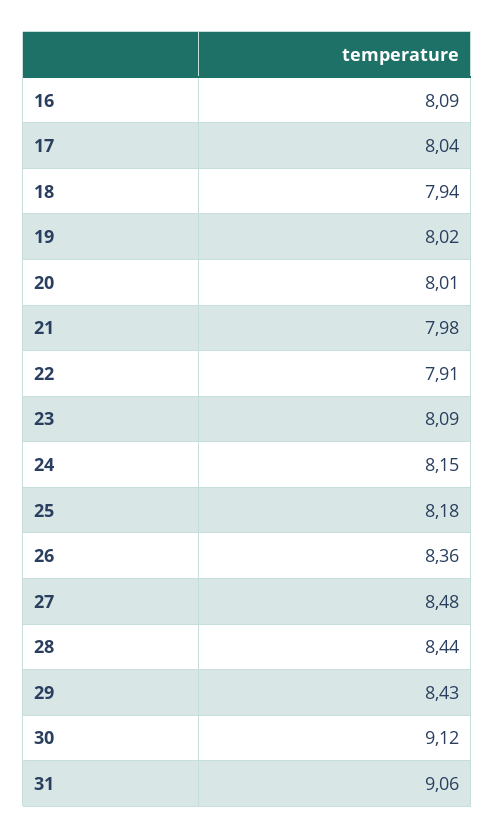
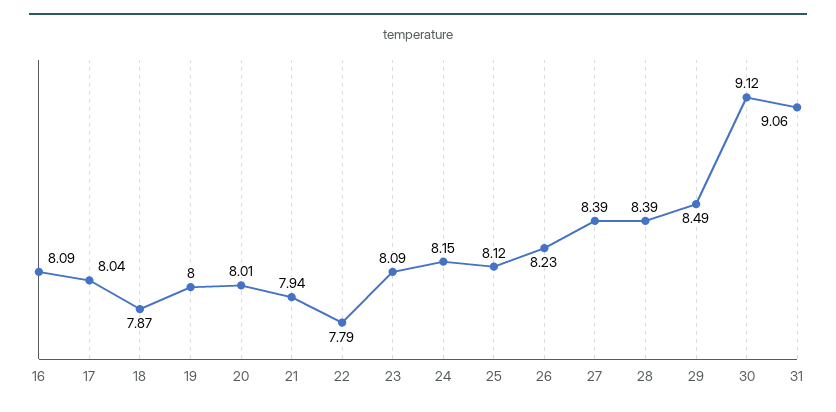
18: 7.94 -> 7.87
19: 8.02 -> 8
21: 7.98 -> 7.94
22: 7.91 -> 7.79
25: 8.18 -> 8.12
26: 8.36 -> 8.23
27: 8.48 -> 8.39
28: 8.44 -> 8.39
29: 8.43 -> 8.49

